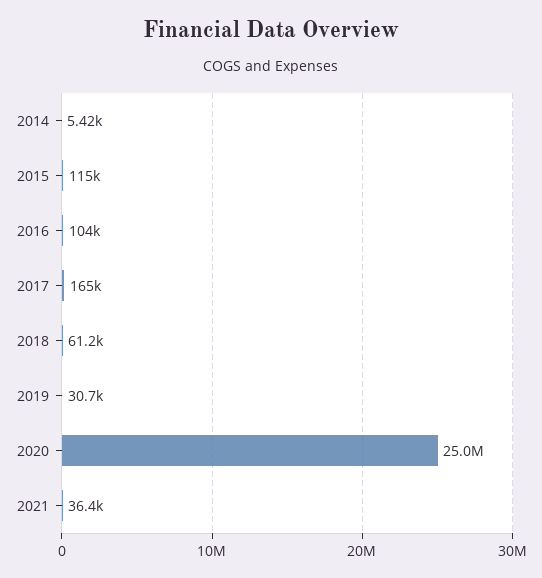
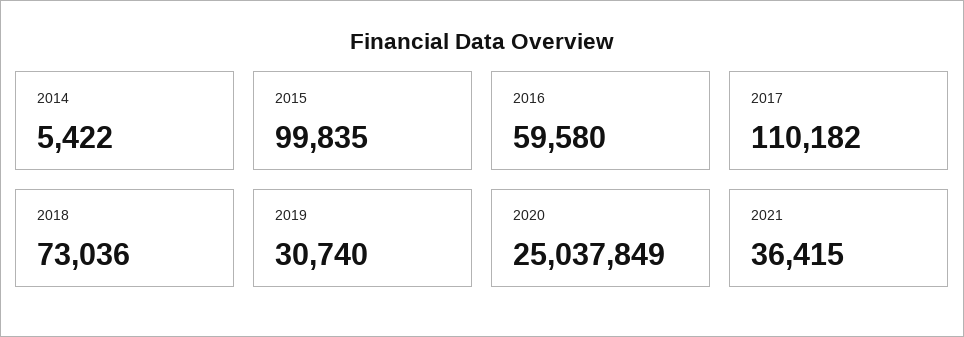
2015: 115000 -> 99835
2016: 104000 -> 59580
2017: 165000 -> 110182
2018: 61200 -> 73036

